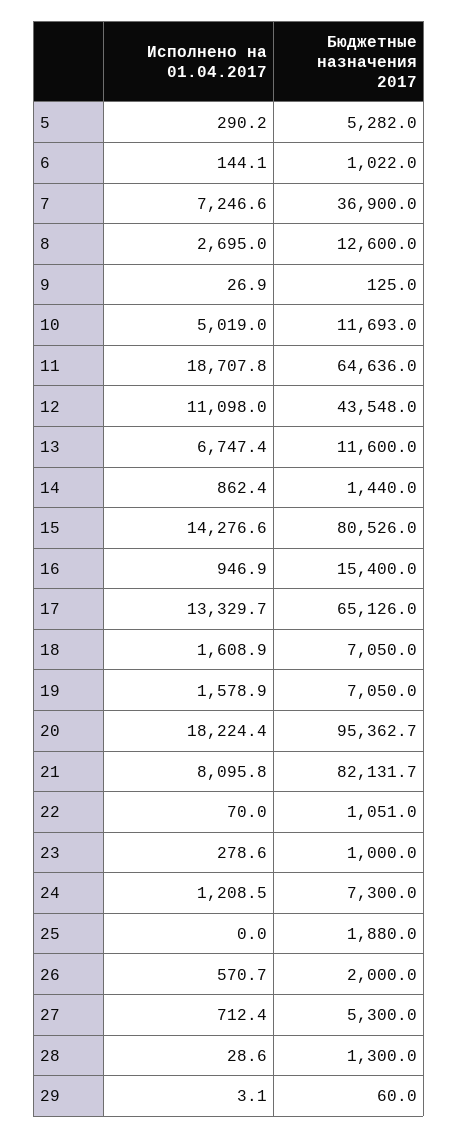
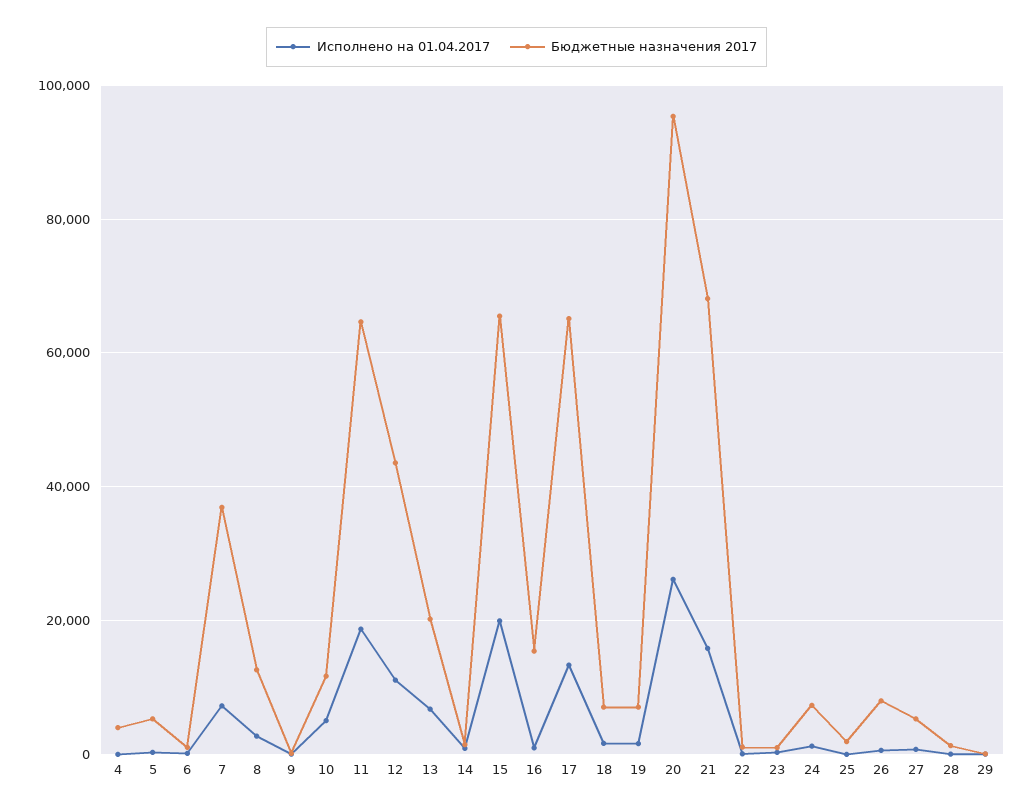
Бюджетные назначения 2017, 13: 11600 -> 20000
Исполнено на 01.04.2017, 15: 14276.6 -> 20000
Бюджетные назначения 2017, 15: 80526 -> 66000
Исполнено на 01.04.2017, 20: 18224.4 -> 26000
Исполнено на 01.04.2017, 21: 8095.8 -> 16000
Бюджетные назначения 2017, 21: 82131.7 -> 68000
Бюджетные назначения 2017, 26: 2000 -> 8000
Исполнено на 01.04.2017, 4: none -> 0
Бюджетные назначения 2017, 4: none -> 4000

